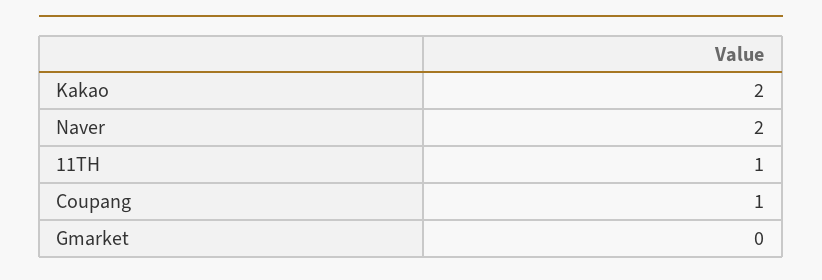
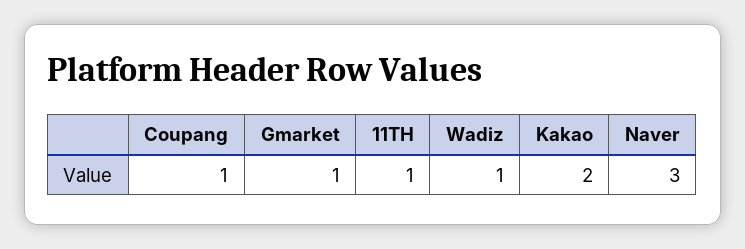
Naver: 2 -> 3
Gmarket: 0 -> 1
Wadiz: none -> 1

